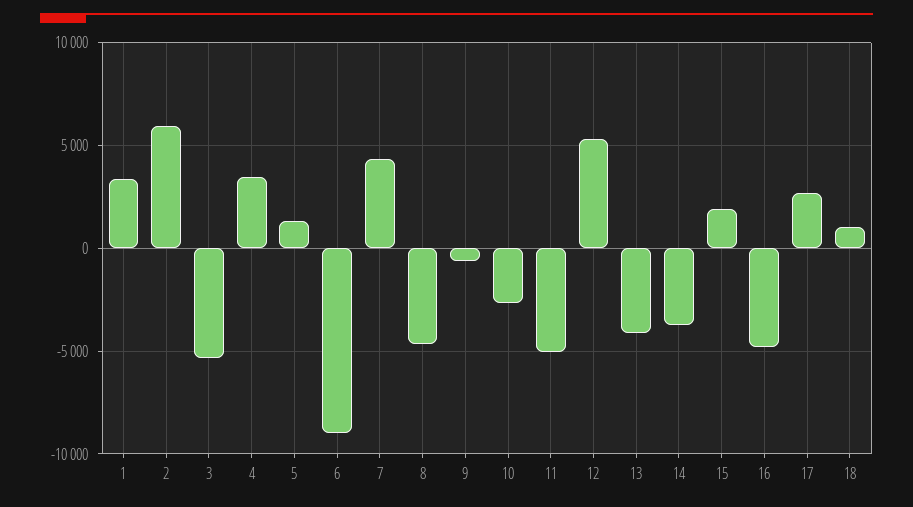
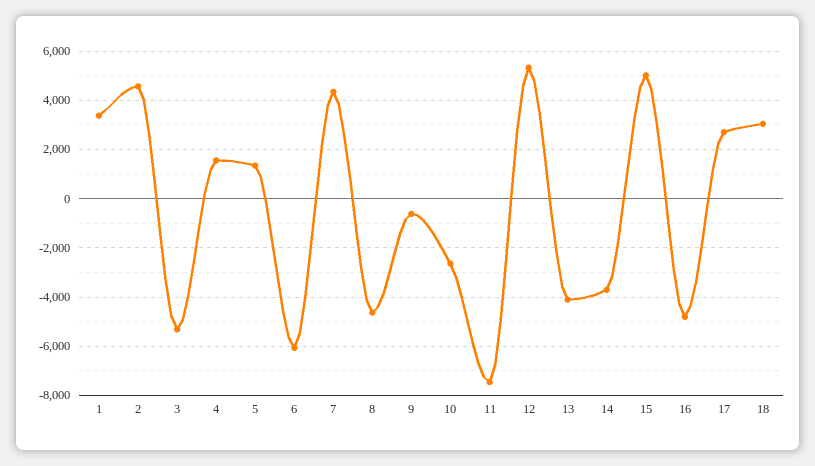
2: 6000 -> 4500
4: 3500 -> 1500
6: -9000 -> -6000
11: -5000 -> -7500
15: 2000 -> 5000
18: 1000 -> 3000

